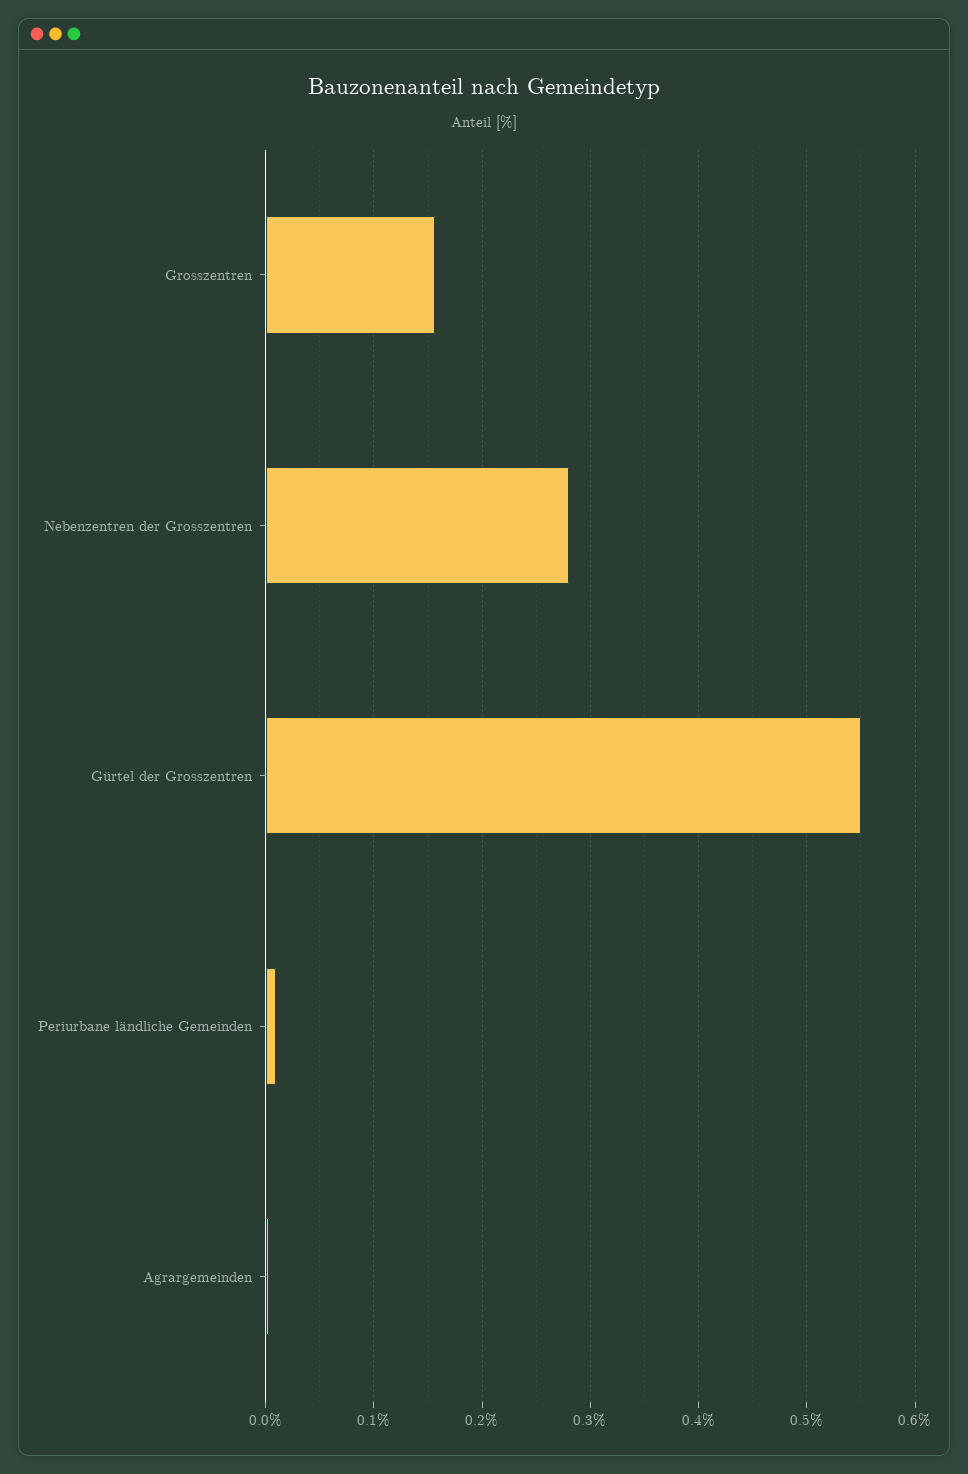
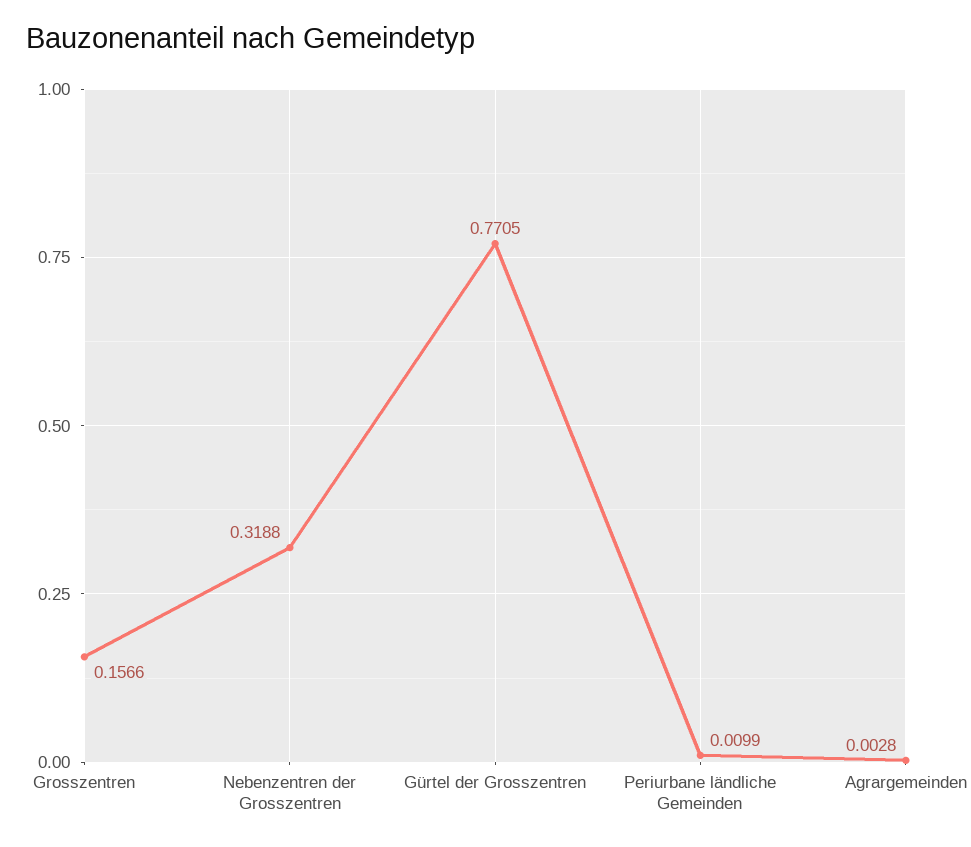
Nebenzentren der Grosszentren: 0.28 -> 0.3188
Gürtel der Grosszentren: 0.55 -> 0.7705

